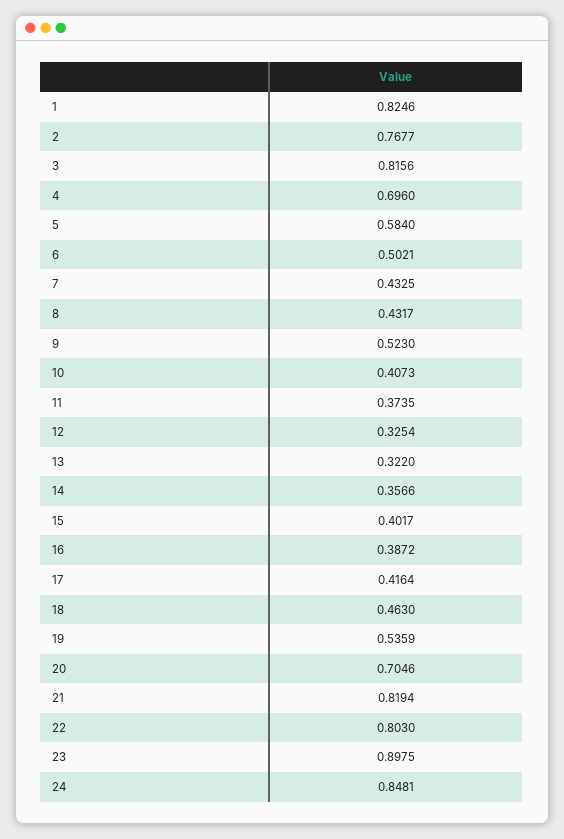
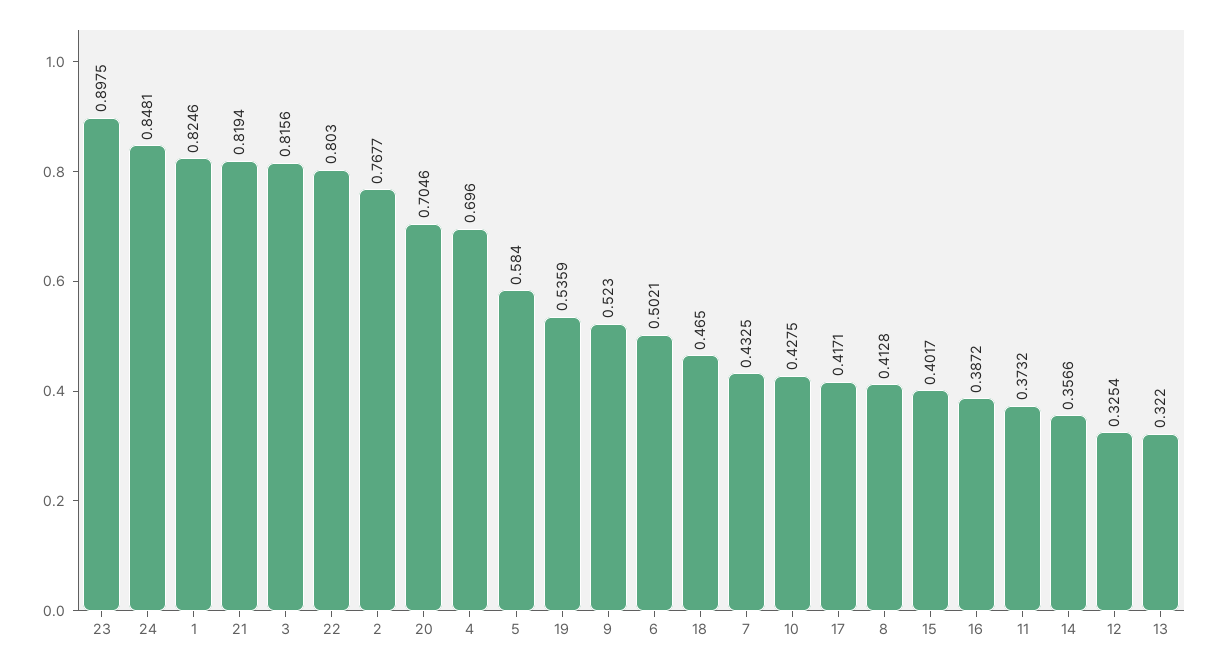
8: 0.4317 -> 0.4128
10: 0.4073 -> 0.4275
11: 0.3735 -> 0.3732
17: 0.4164 -> 0.4171
18: 0.463 -> 0.465

